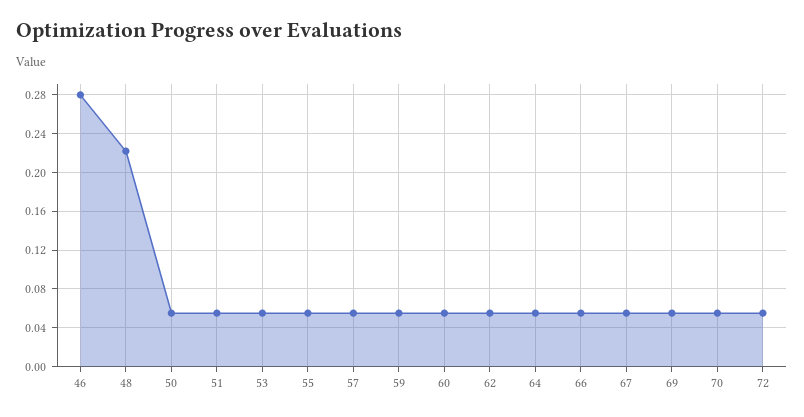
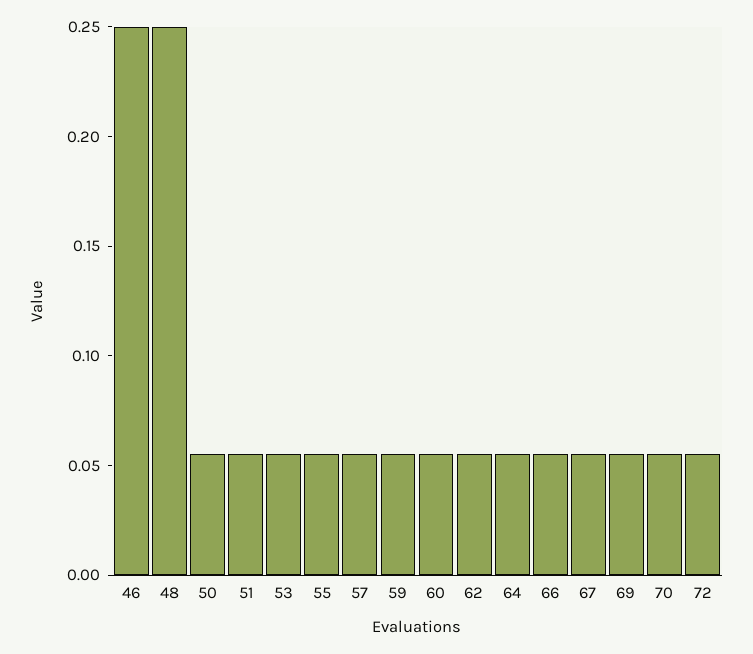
46: 0.28 -> 0.25
48: 0.22 -> 0.25

